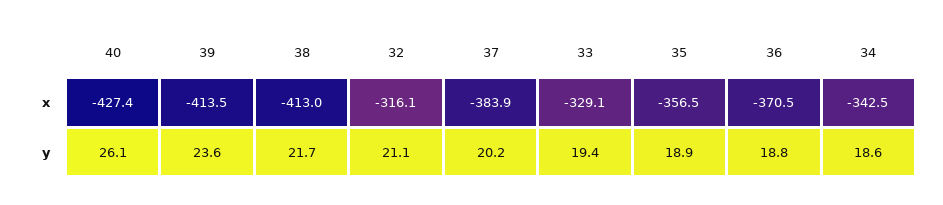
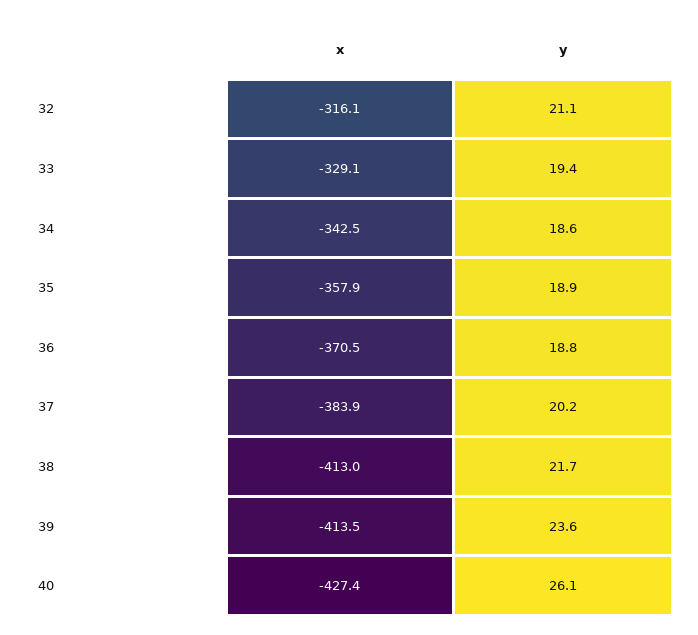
35, x: -356.5 -> -357.9

